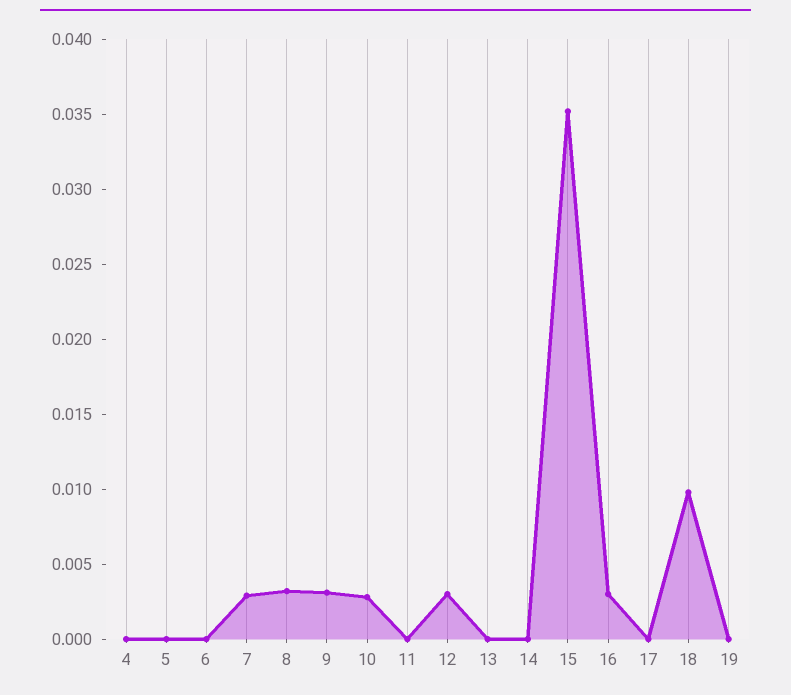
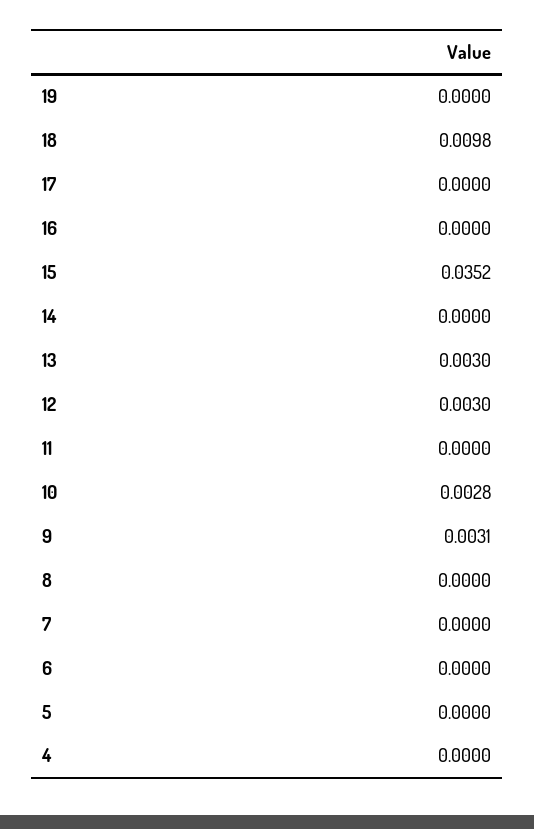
7: 0.003 -> 0
8: 0.003 -> 0
13: 0 -> 0.003
16: 0.003 -> 0

